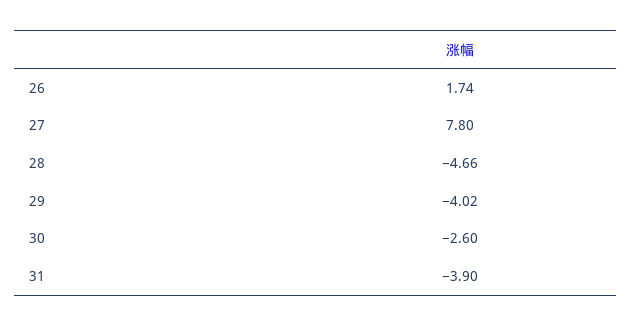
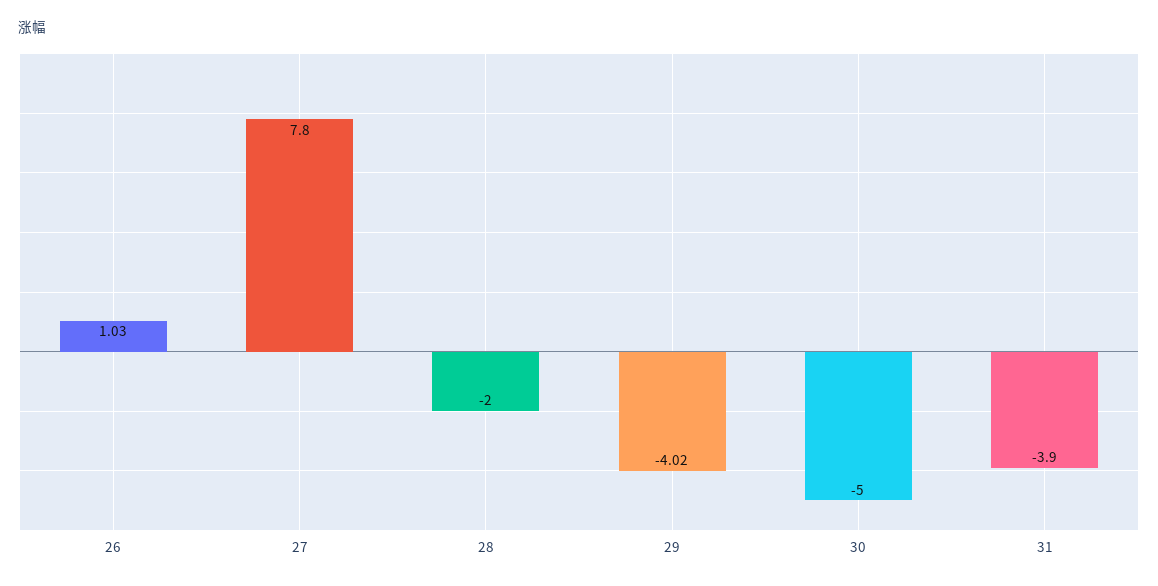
26: 1.74 -> 1.03
28: -4.66 -> -2
30: -2.6 -> -5

